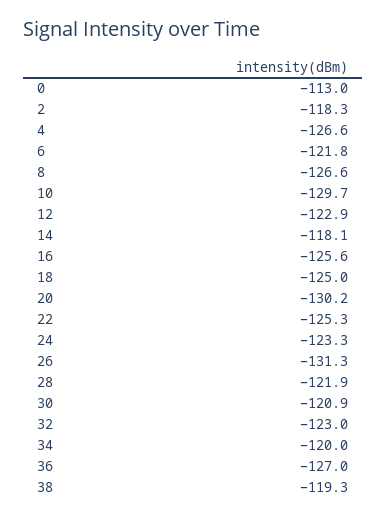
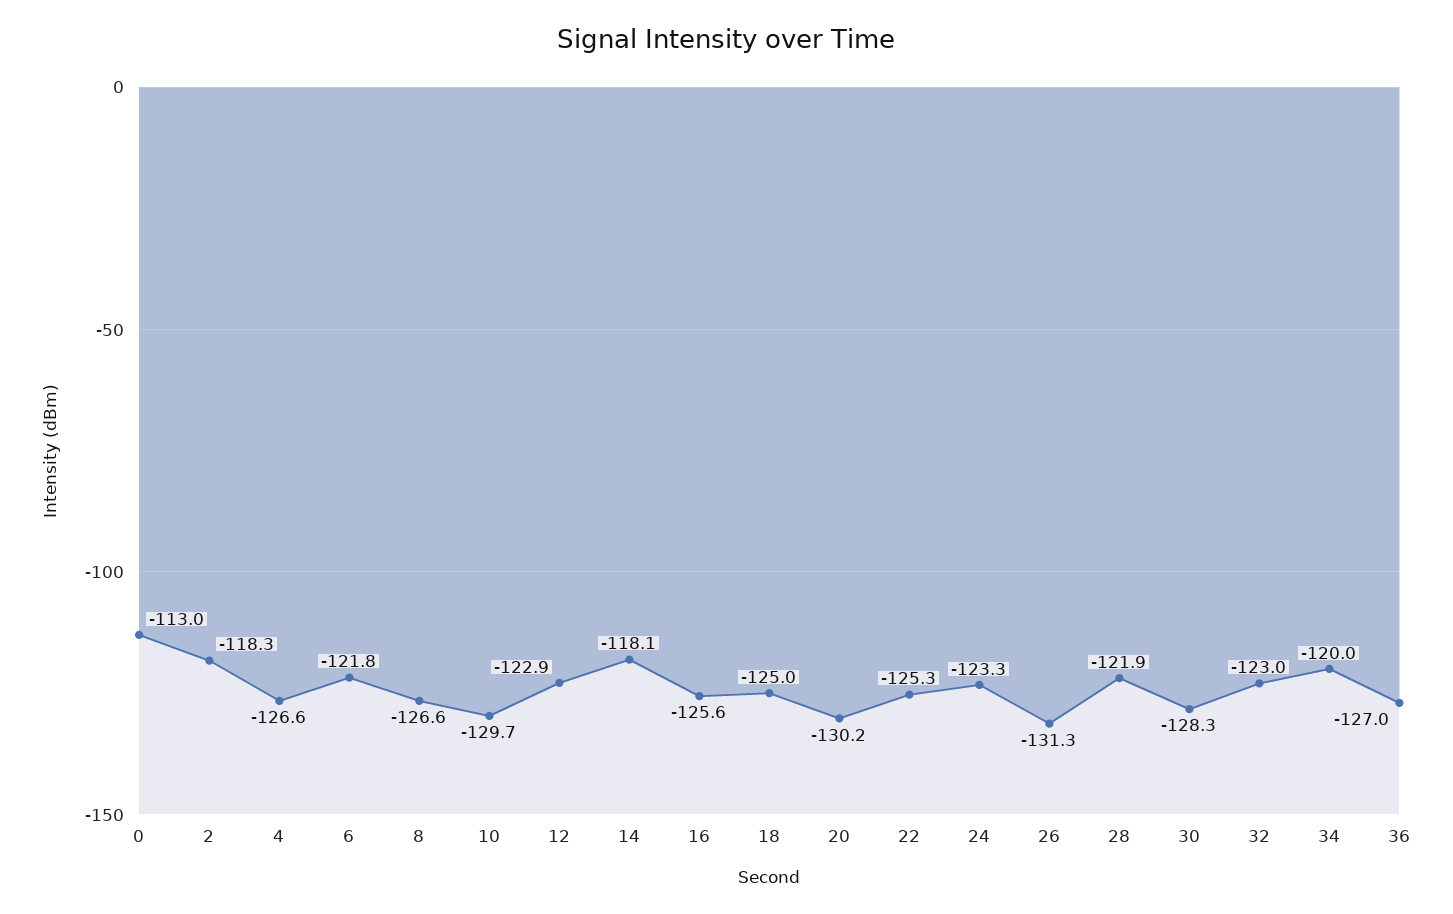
30: -120.9 -> -128.3
38: -119.3 -> none

